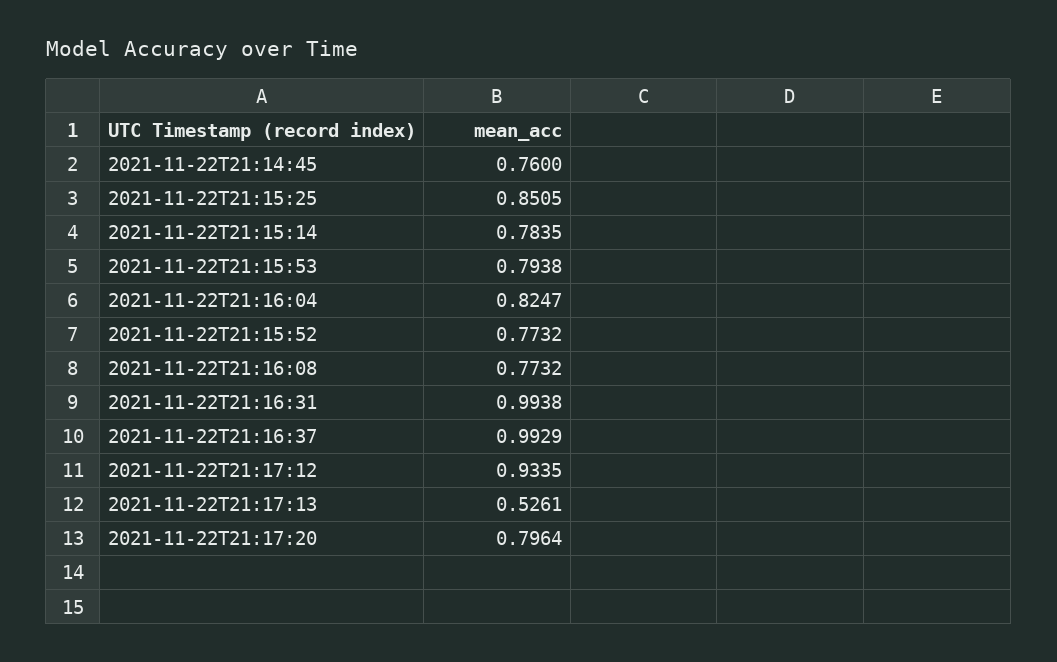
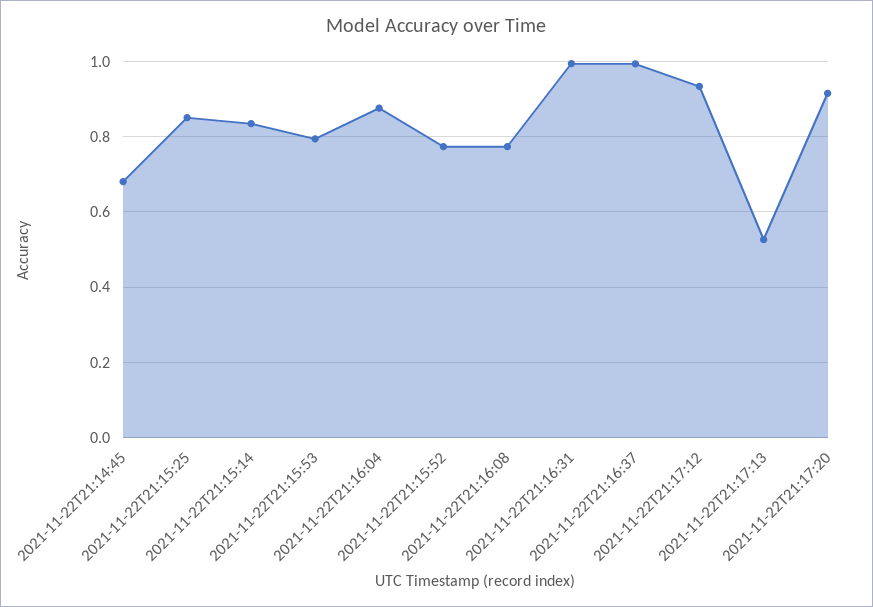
2021-11-22T21:14:45: 0.76 -> 0.68
2021-11-22T21:15:14: 0.7835 -> 0.84
2021-11-22T21:16:04: 0.8247 -> 0.88
2021-11-22T21:17:20: 0.7964 -> 0.92

